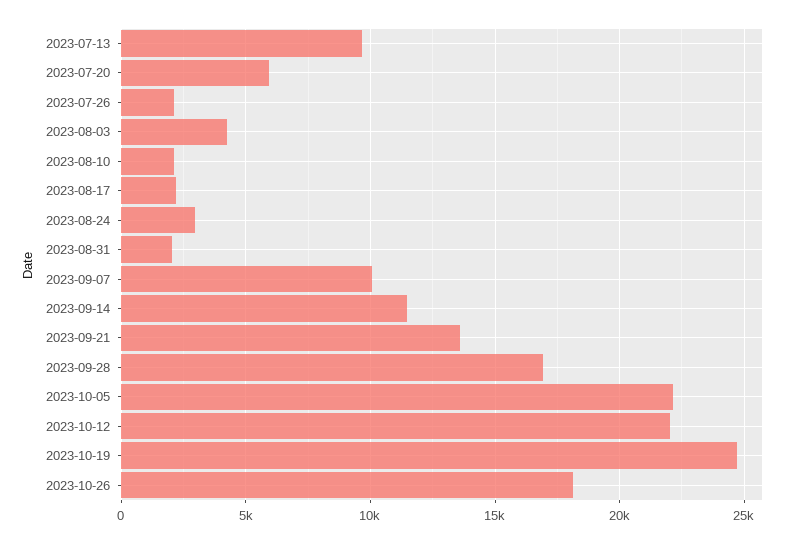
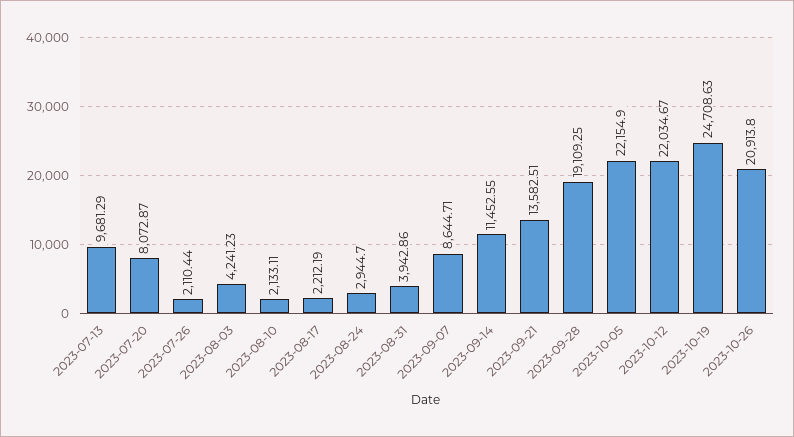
2023-07-20: 6000 -> 8072.87
2023-08-31: 2000 -> 3942.86
2023-09-07: 10000 -> 8644.71
2023-09-28: 17000 -> 19109.25
2023-10-26: 18000 -> 20913.8

